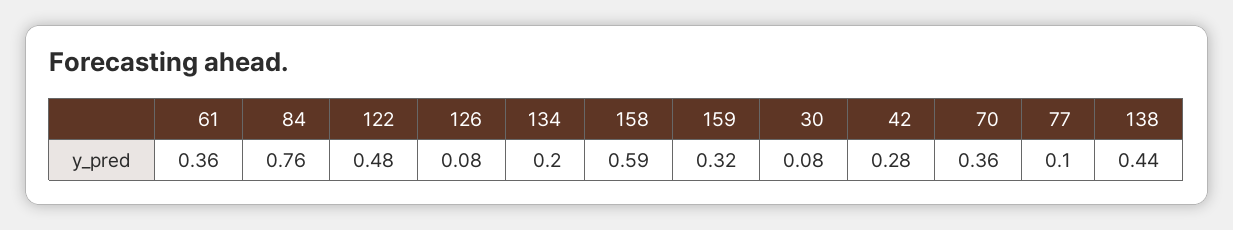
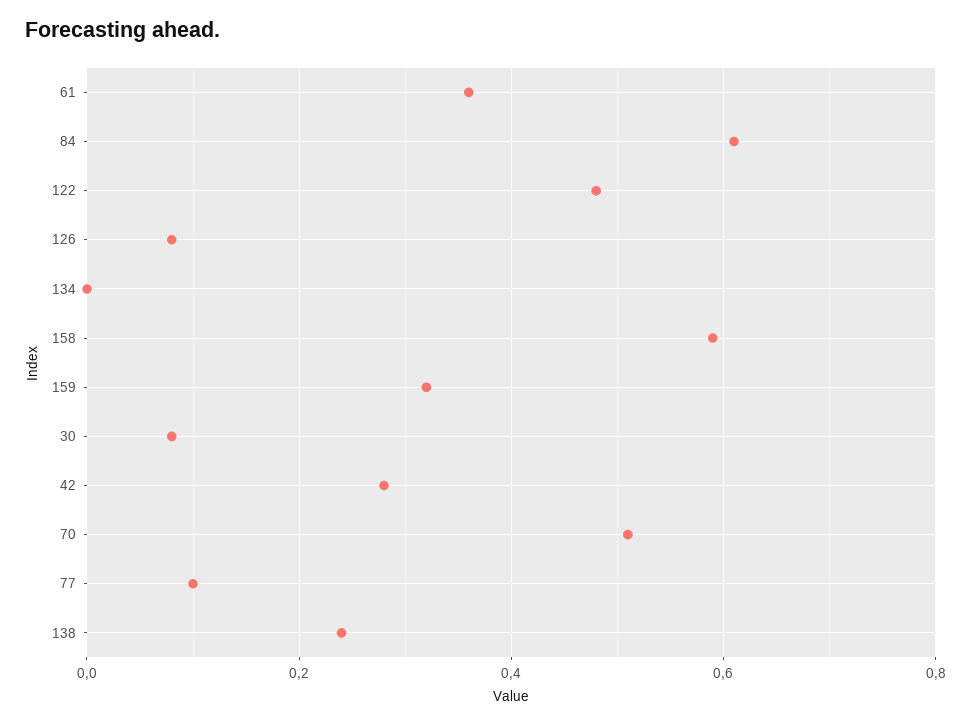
84: 0.76 -> 0.6
134: 0.2 -> 0
70: 0.36 -> 0.5
138: 0.44 -> 0.25

